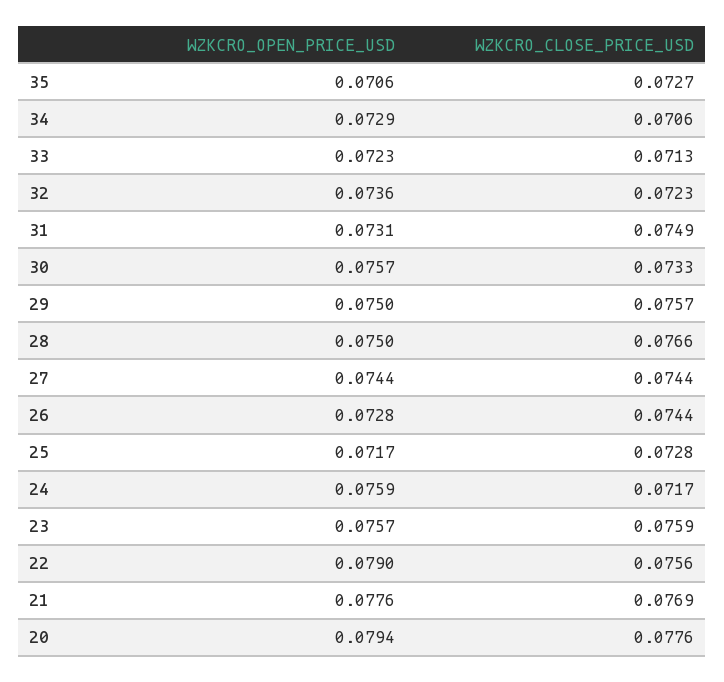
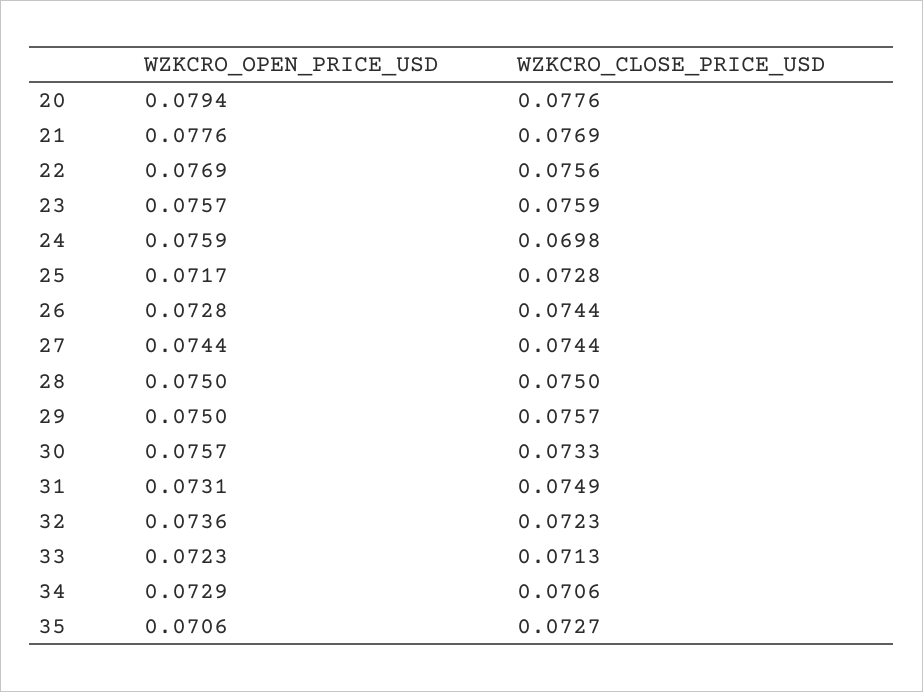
WZKCRO_CLOSE_PRICE_USD, 28: 0.0766 -> 0.075
WZKCRO_CLOSE_PRICE_USD, 24: 0.0717 -> 0.0698
WZKCRO_OPEN_PRICE_USD, 22: 0.079 -> 0.0769

